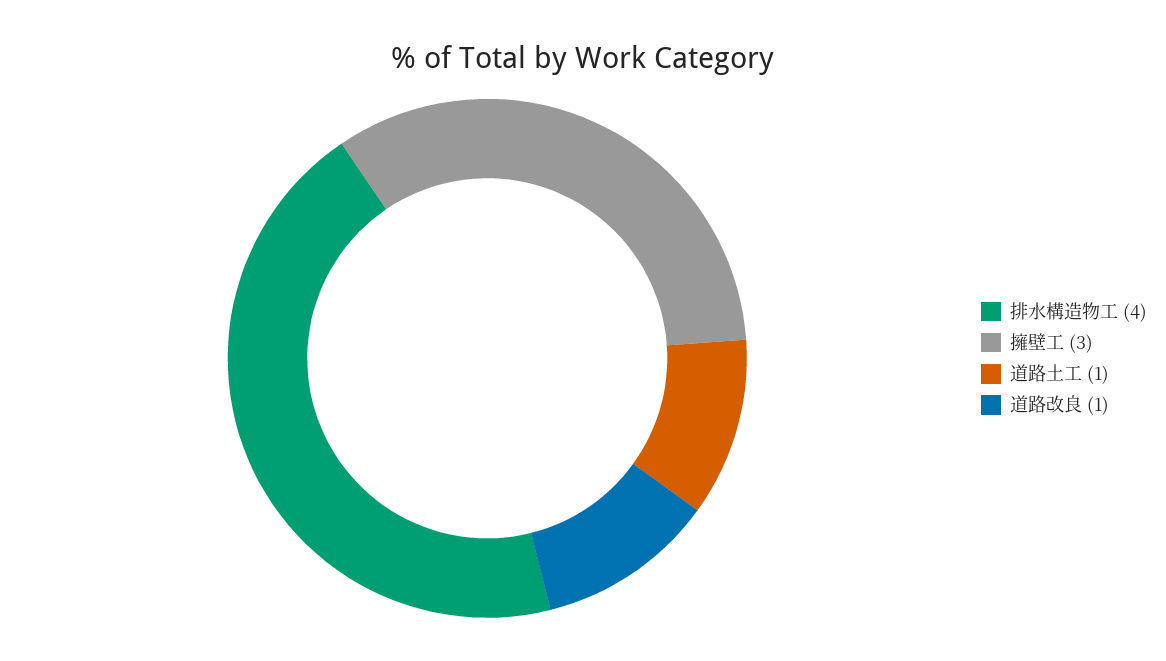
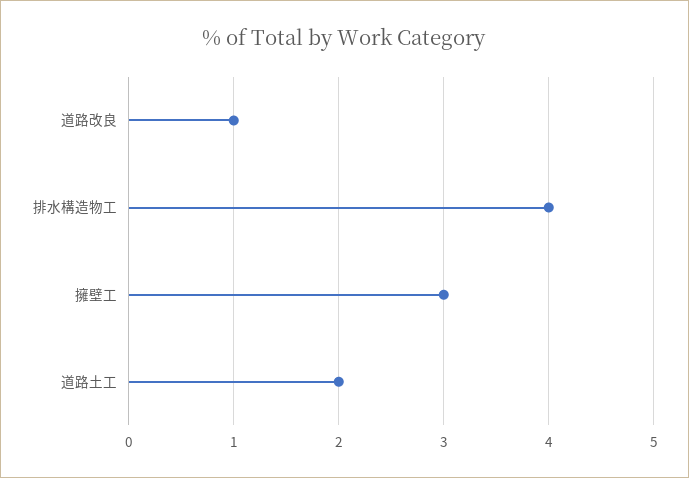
道路土工: 1 -> 2

